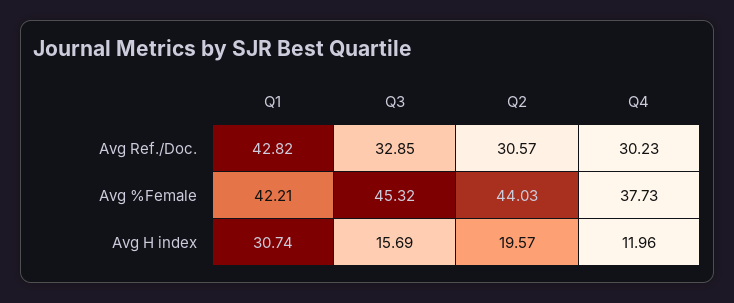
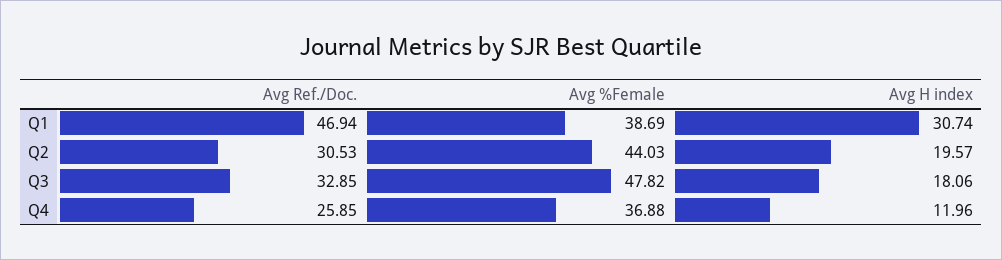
Q1, Avg Ref./Doc.: 42.82 -> 46.94
Q2, Avg Ref./Doc.: 30.57 -> 30.53
Q4, Avg Ref./Doc.: 30.23 -> 25.85
Q1, Avg %Female: 42.21 -> 38.69
Q3, Avg %Female: 45.32 -> 47.82
Q4, Avg %Female: 37.73 -> 36.88
Q3, Avg H index: 15.69 -> 18.06

